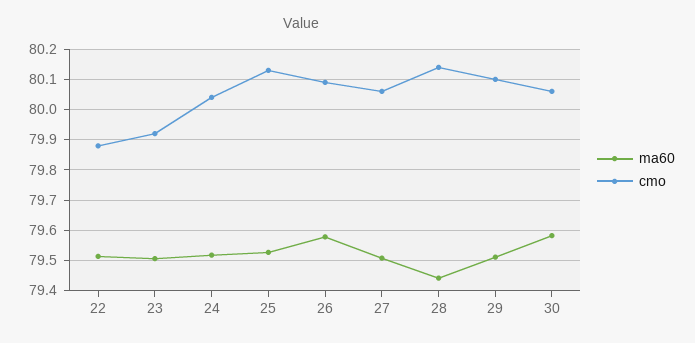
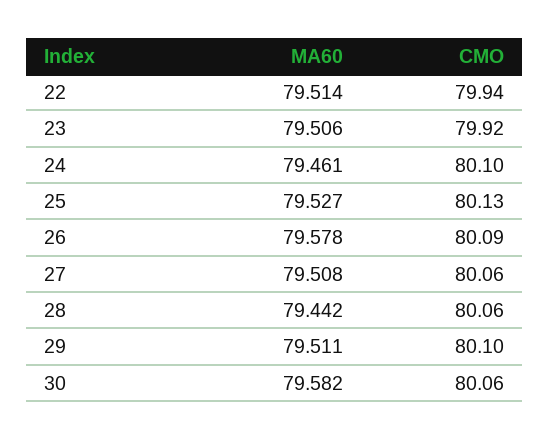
cmo, 22: 79.88 -> 79.94
ma60, 24: 79.52 -> 79.461
cmo, 24: 80.04 -> 80.1
cmo, 28: 80.14 -> 80.06

